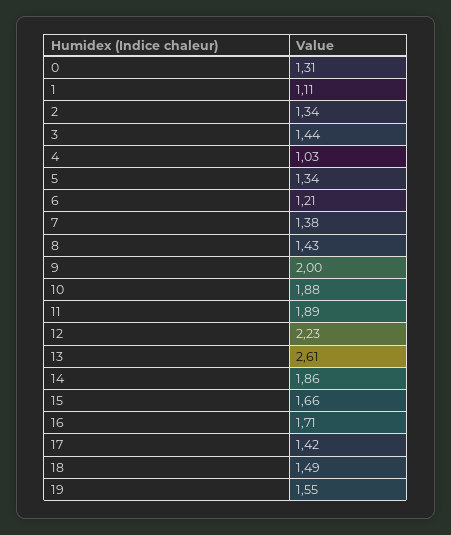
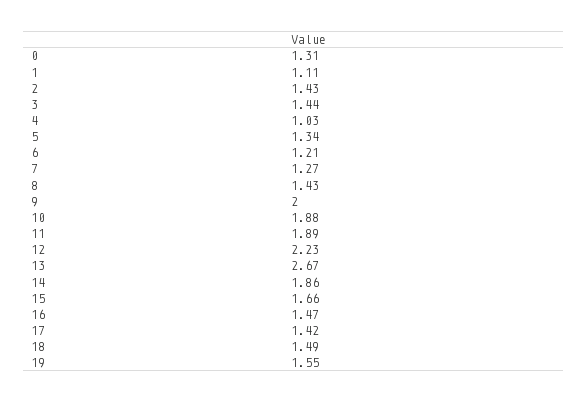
2: 1.34 -> 1.43
7: 1.38 -> 1.27
13: 2.61 -> 2.67
16: 1.71 -> 1.47

